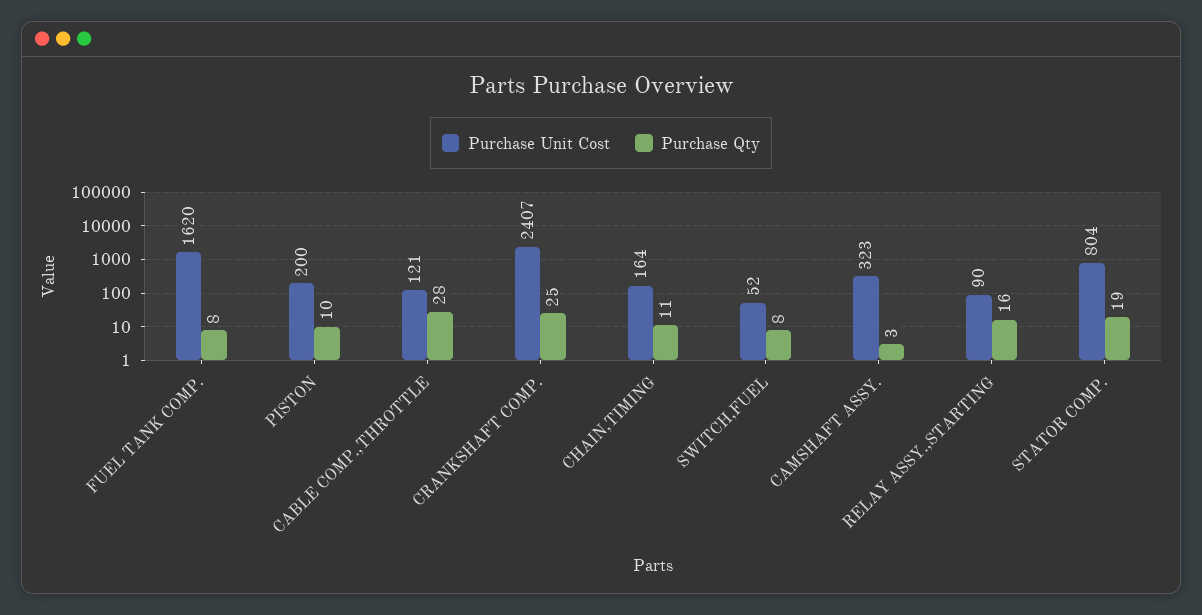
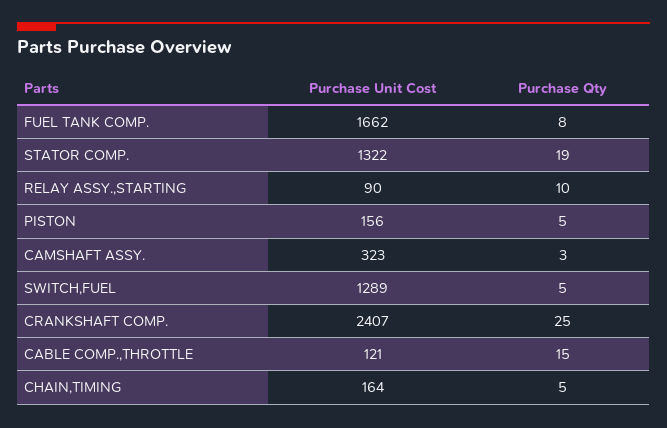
Purchase Unit Cost, FUEL TANK COMP.: 1620 -> 1662
Purchase Unit Cost, PISTON: 200 -> 156
Purchase Qty, PISTON: 10 -> 5
Purchase Qty, CABLE COMP.,THROTTLE: 28 -> 15
Purchase Qty, CHAIN,TIMING: 11 -> 5
Purchase Unit Cost, SWITCH,FUEL: 52 -> 1289
Purchase Qty, SWITCH,FUEL: 8 -> 5
Purchase Qty, RELAY ASSY.,STARTING: 16 -> 10
Purchase Unit Cost, STATOR COMP.: 804 -> 1322

